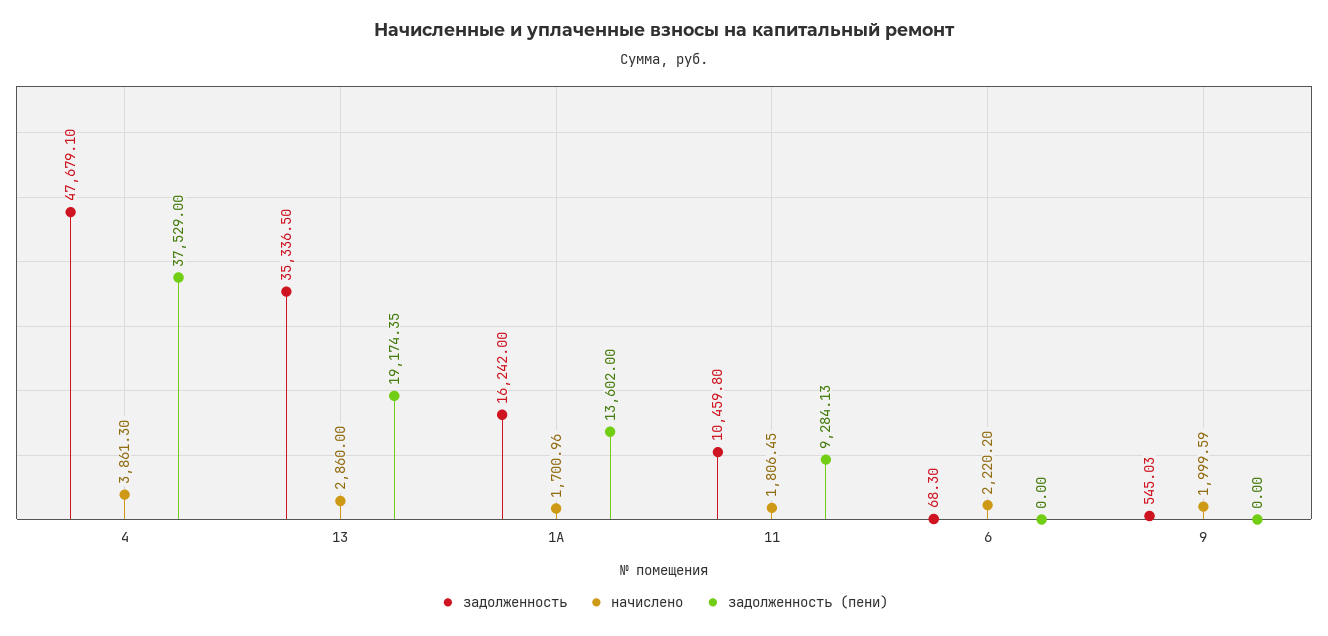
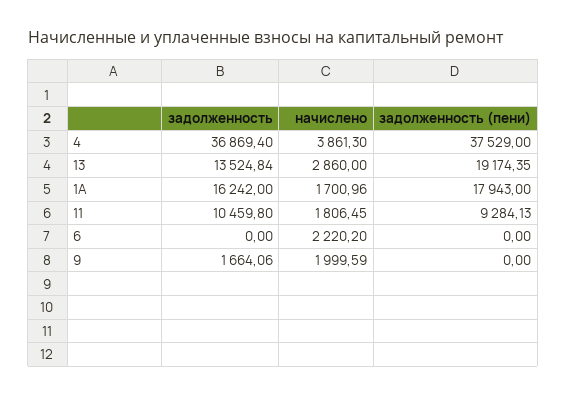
задолженность, 4: 47679.1 -> 36869.4
задолженность, 13: 35336.5 -> 13524.84
задолженность (пени), 1А: 13602 -> 17943
задолженность, 6: 68.3 -> 0
задолженность, 9: 545.03 -> 1664.06

